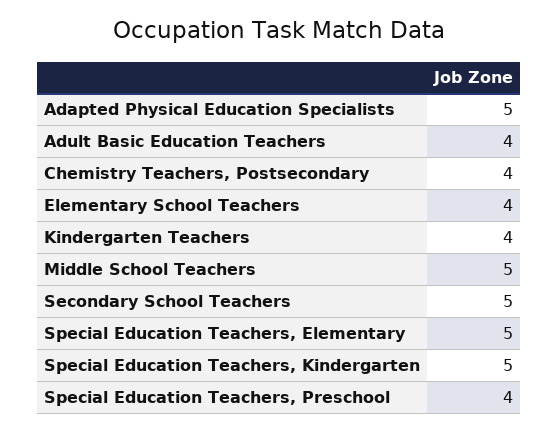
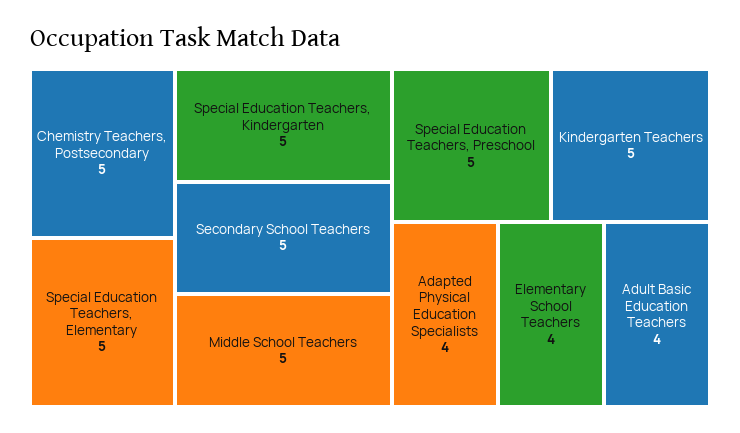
Adapted Physical Education Specialists: 5 -> 4
Chemistry Teachers, Postsecondary: 4 -> 5
Kindergarten Teachers: 4 -> 5
Special Education Teachers, Preschool: 4 -> 5

